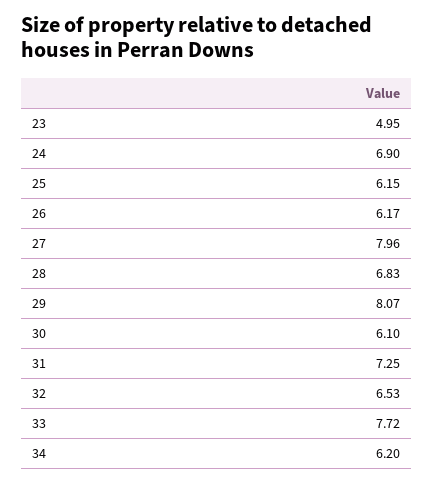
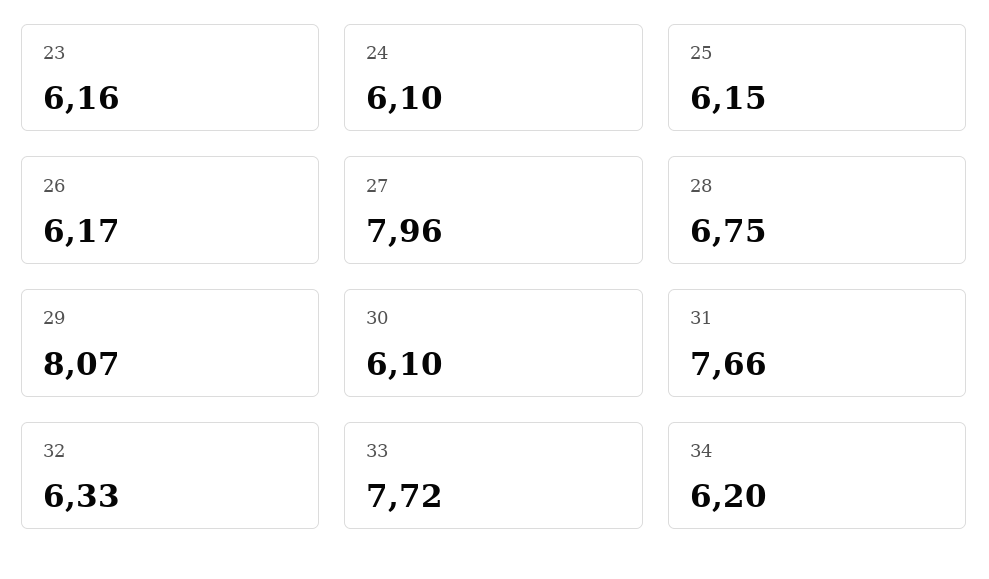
23: 4.95 -> 6.16
24: 6.9 -> 6.1
28: 6.83 -> 6.75
31: 7.25 -> 7.66
32: 6.53 -> 6.33

